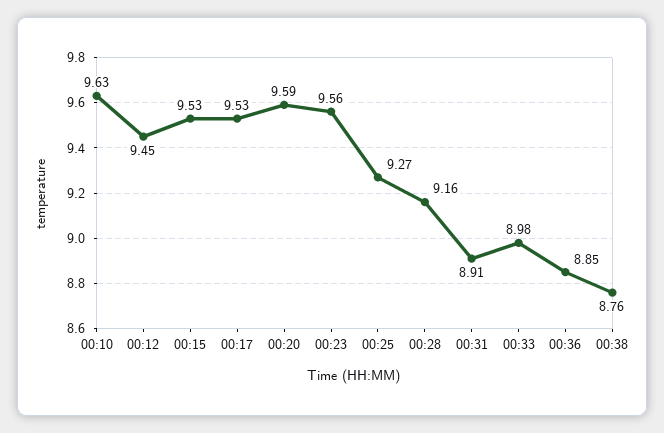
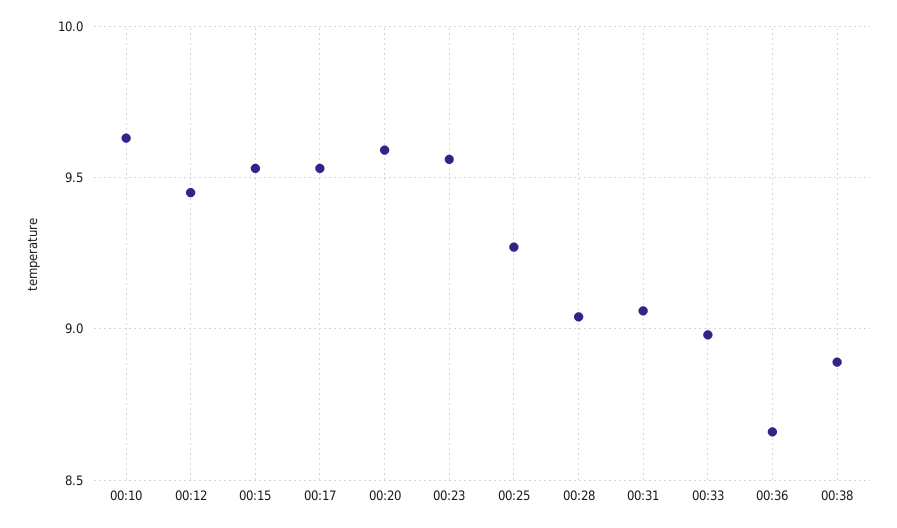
00:28: 9.16 -> 9.05
00:31: 8.91 -> 9.05
00:36: 8.85 -> 8.65
00:38: 8.76 -> 8.9

